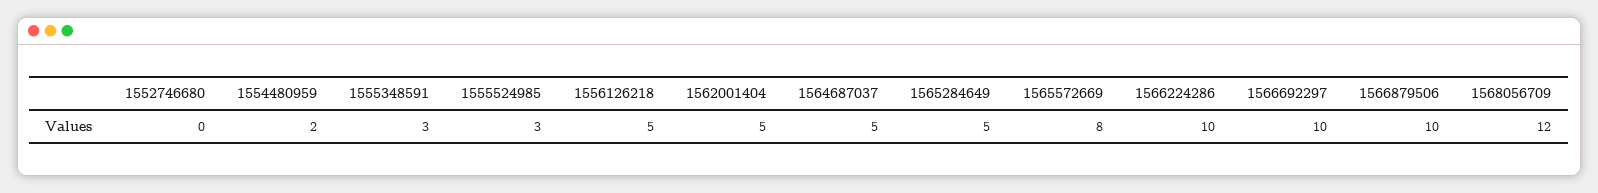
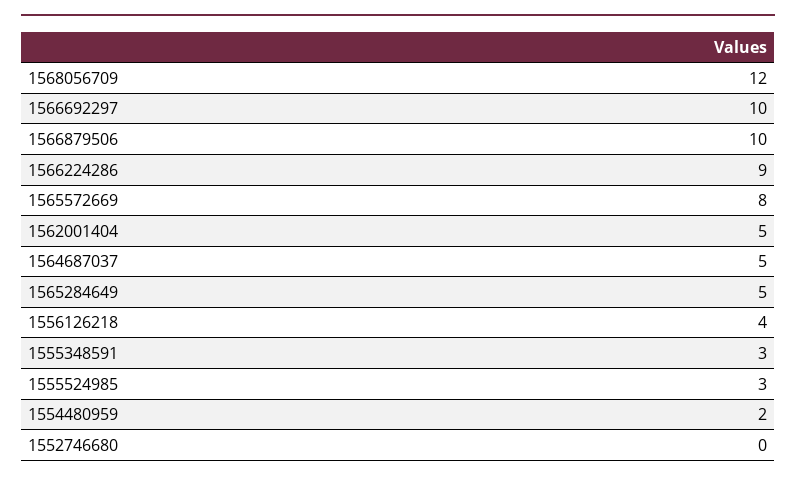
1556126218: 5 -> 4
1566224286: 10 -> 9

